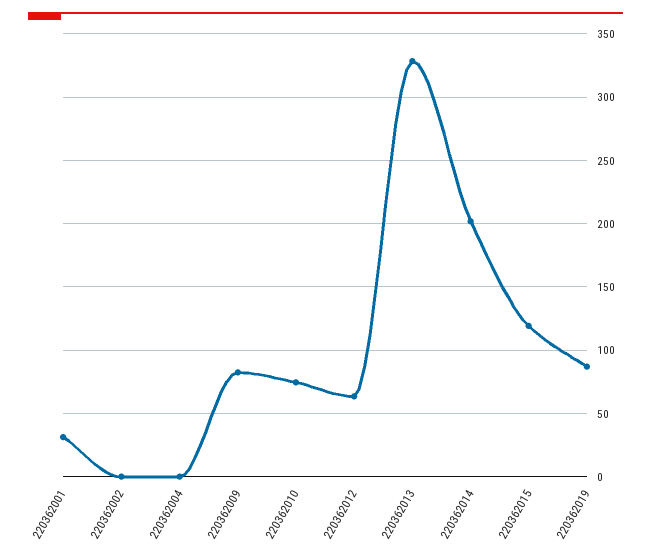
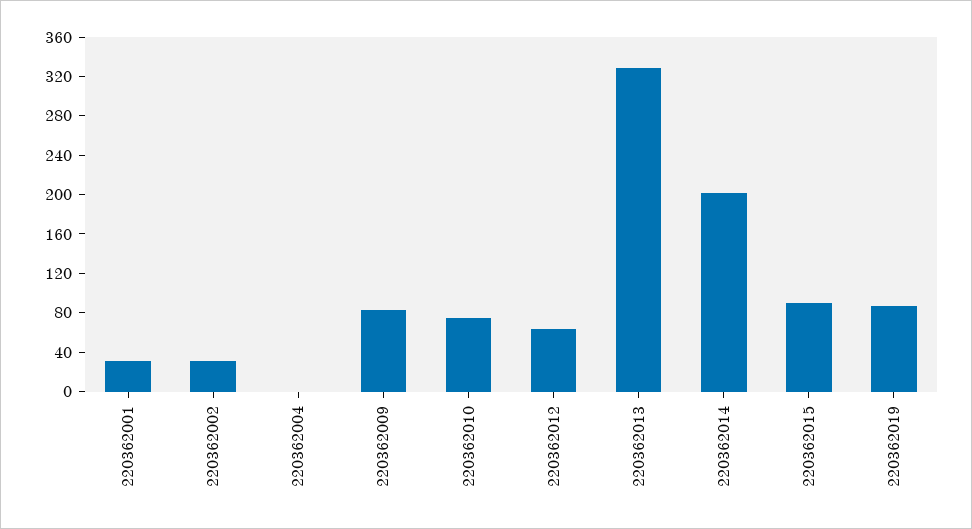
220362002: 0 -> 30
220362015: 120 -> 90

